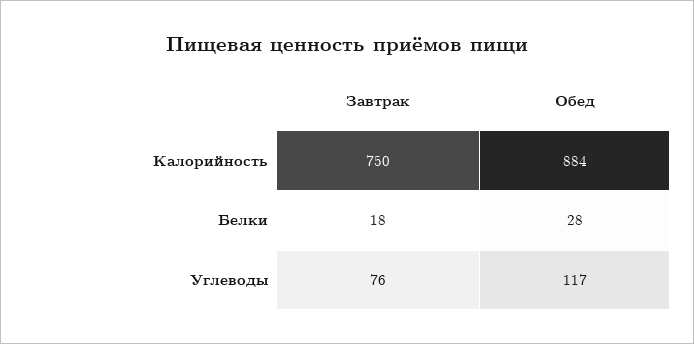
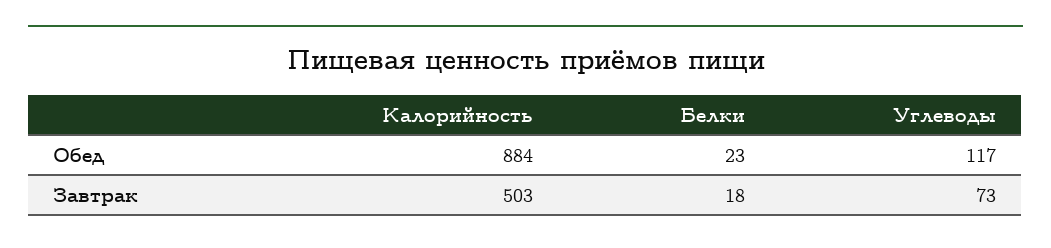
Завтрак, Калорийность: 750 -> 503
Обед, Белки: 28 -> 23
Завтрак, Углеводы: 76 -> 73

